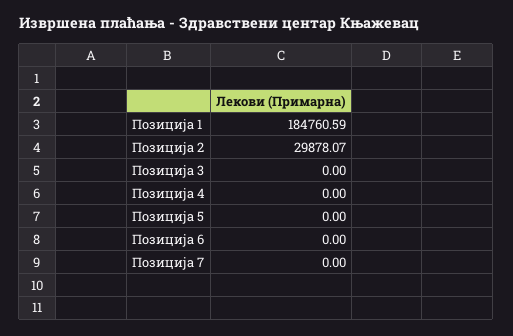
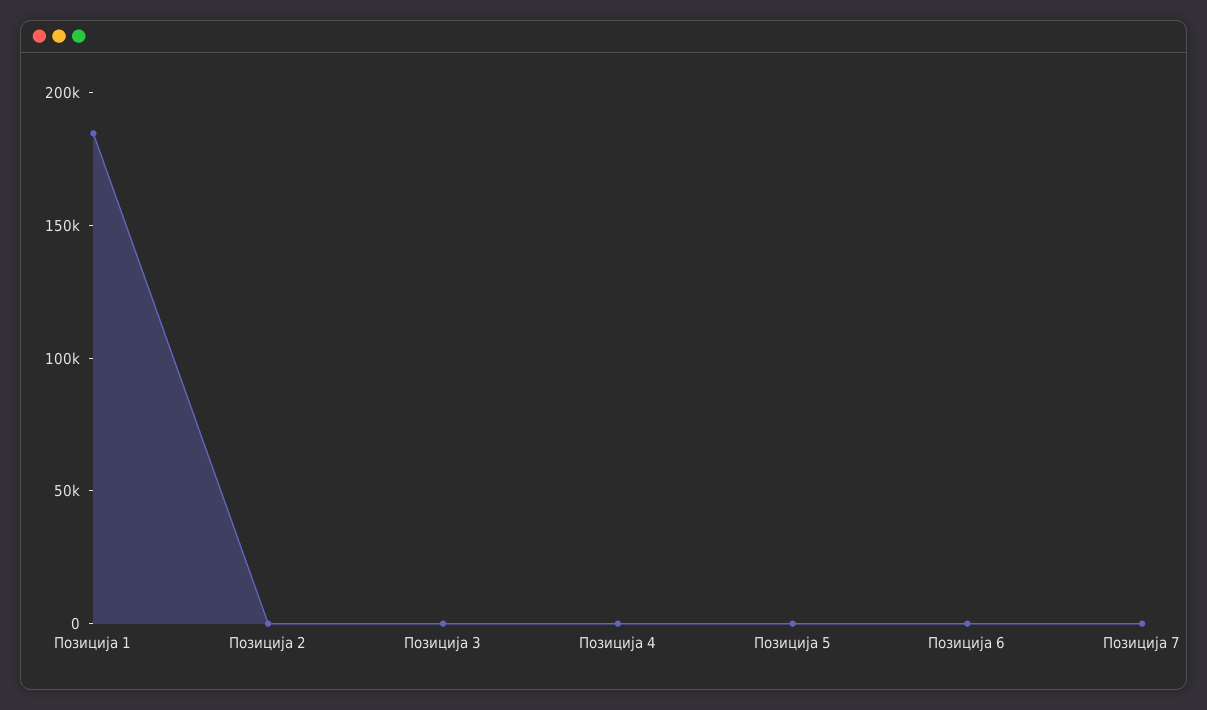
Позиција 2: 29878.07 -> 0

